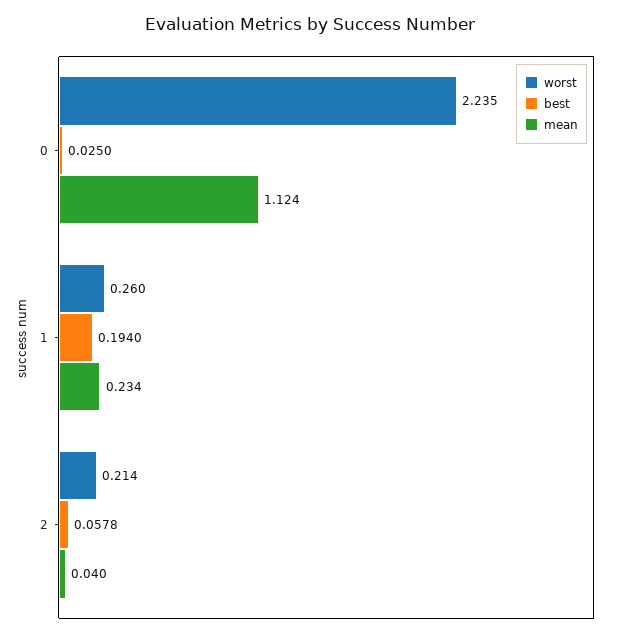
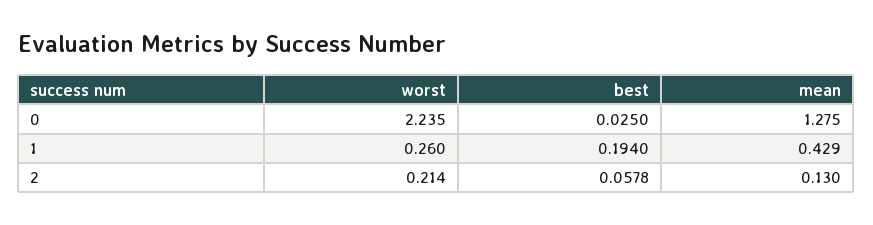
mean, 0: 1.124 -> 1.275
mean, 1: 0.234 -> 0.429
mean, 2: 0.04 -> 0.13

